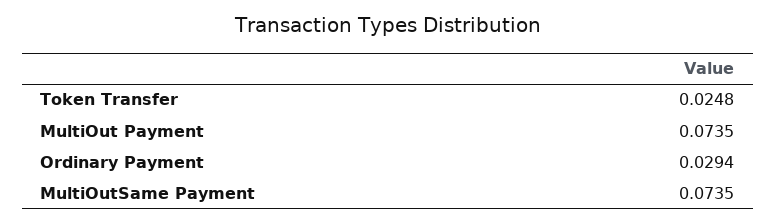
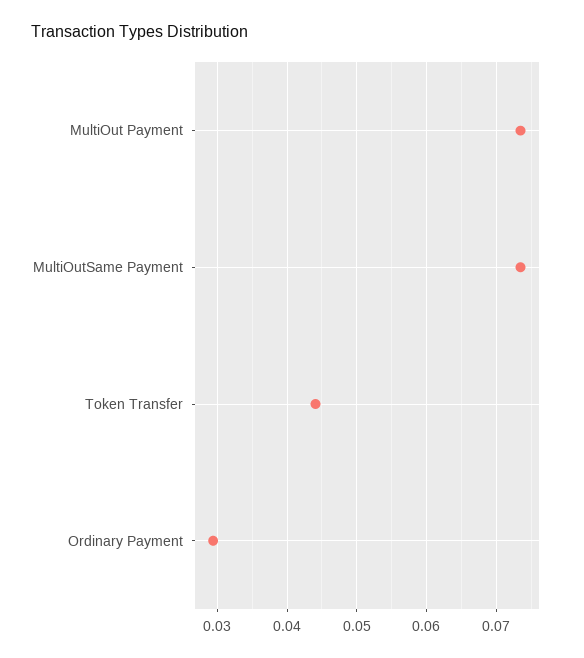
Token Transfer: 0.0248 -> 0.044

